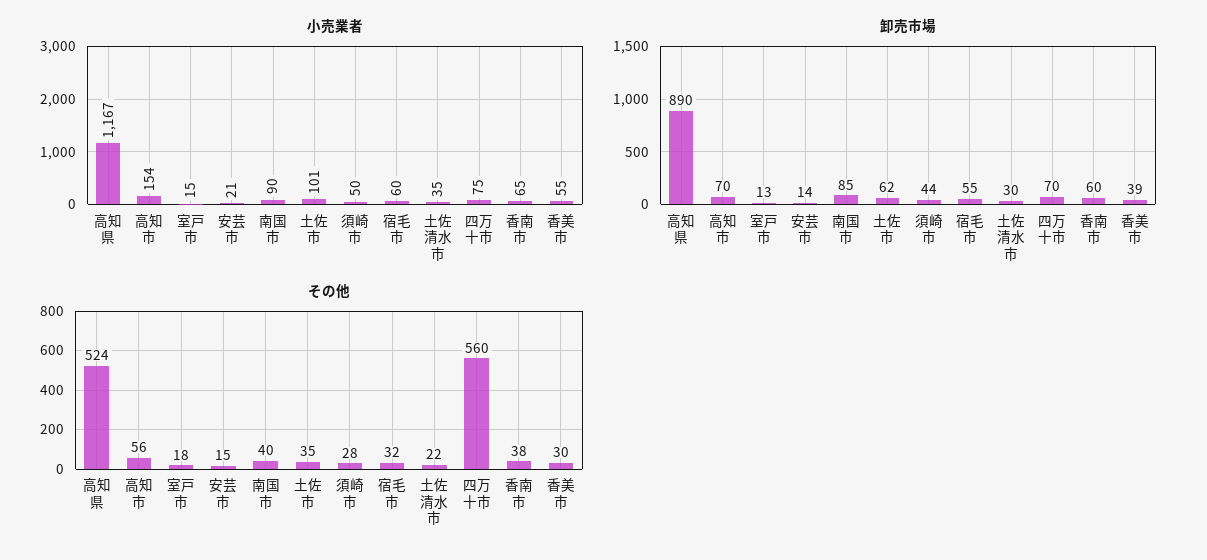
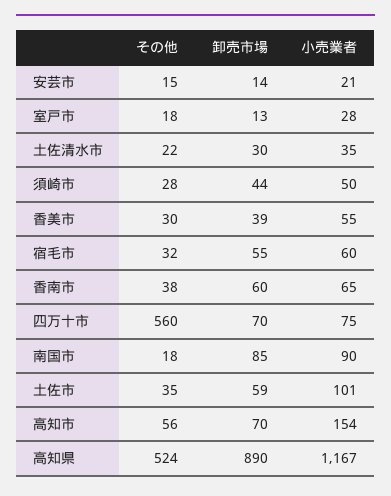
小売業者, 室戸市: 15 -> 28
卸売市場, 土佐市: 62 -> 59
その他, 南国市: 40 -> 18

